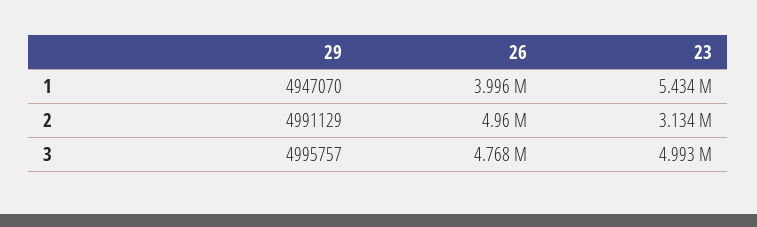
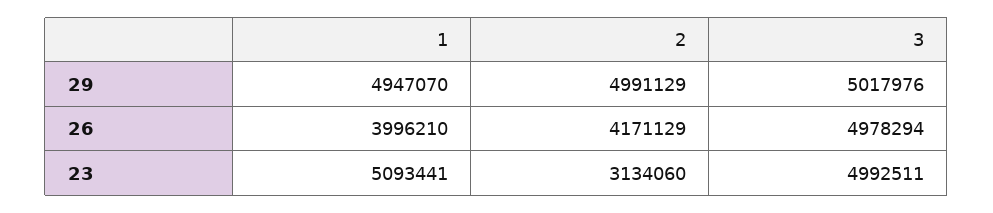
23, 1: 5434000 -> 5093441
26, 2: 4960000 -> 4171129
29, 3: 4995757 -> 5017976
26, 3: 4768000 -> 4978294

